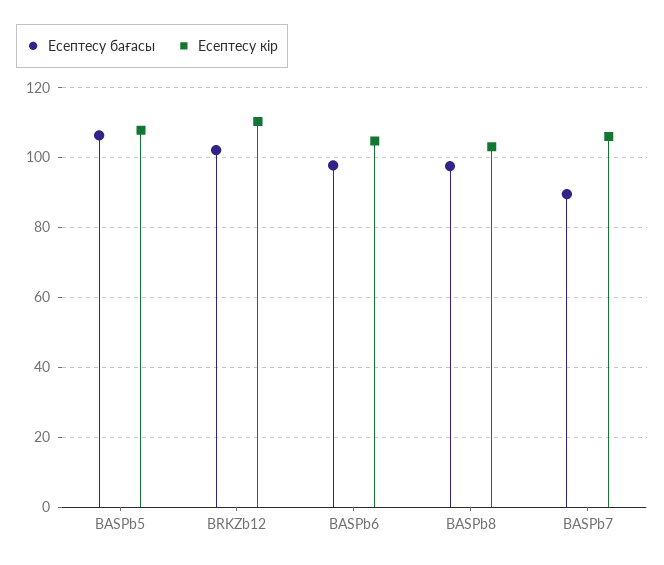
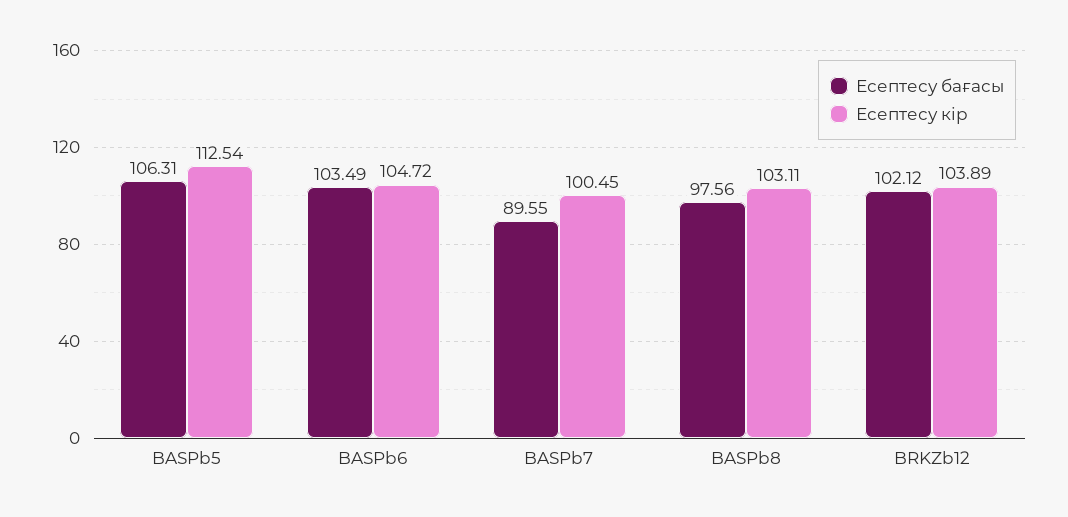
Есептесу кір, BASPb5: 108 -> 112.54
Есептесу кір, BRKZb12: 110 -> 103.89
Есептесу бағасы, BASPb6: 98 -> 103.49
Есептесу кір, BASPb7: 106 -> 100.45

